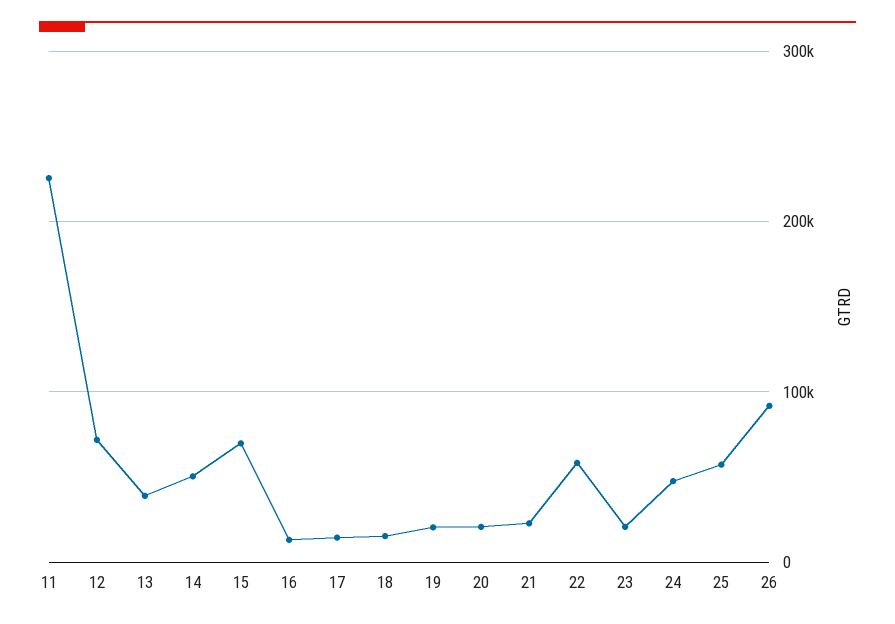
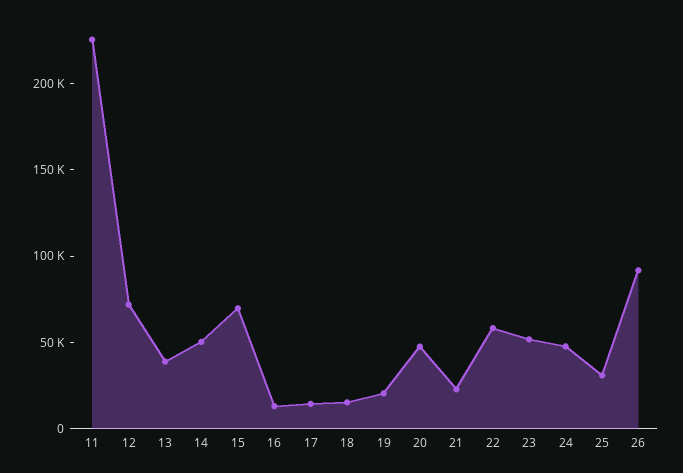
20: 20000 -> 50000
23: 20000 -> 50000
25: 60000 -> 30000

